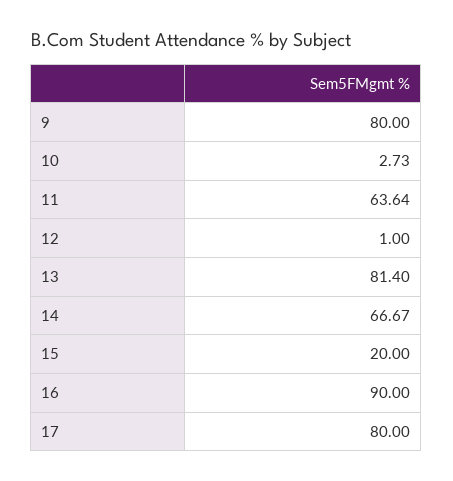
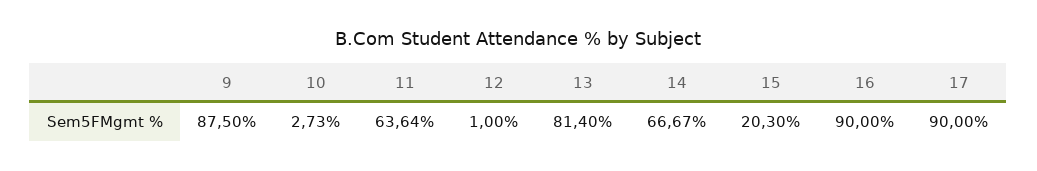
9: 80 -> 87.5
15: 20 -> 20.3
17: 80 -> 90

